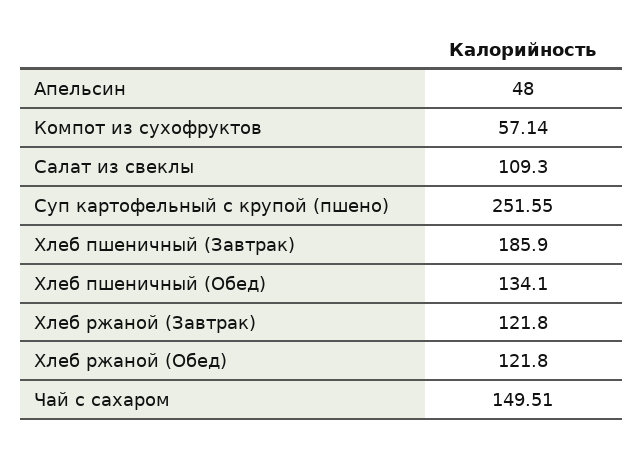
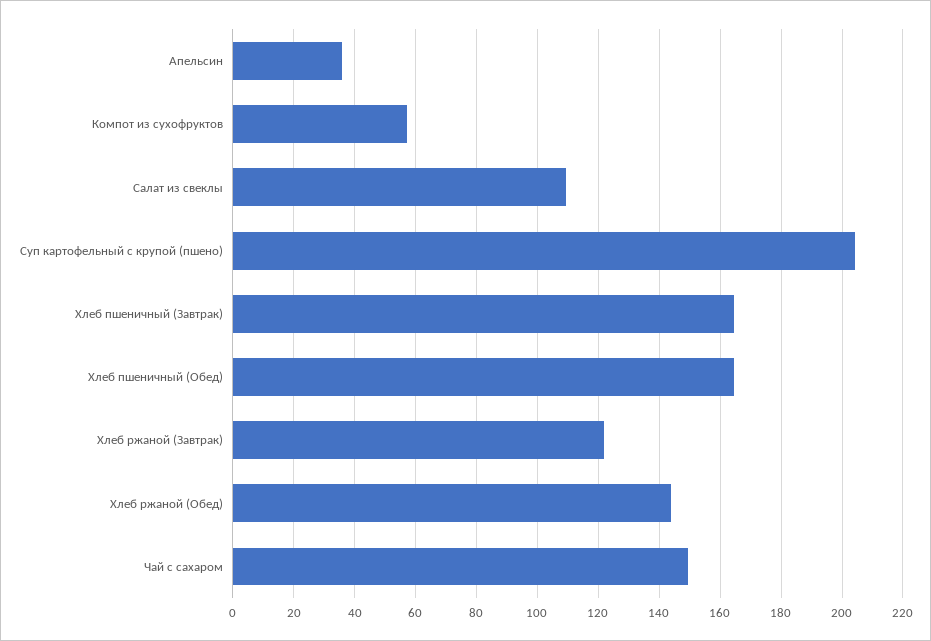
Апельсин: 48 -> 36
Суп картофельный с крупой (пшено): 251.55 -> 204
Хлеб пшеничный (Завтрак): 185.9 -> 164
Хлеб пшеничный (Обед): 134.1 -> 164
Хлеб ржаной (Обед): 121.8 -> 144

